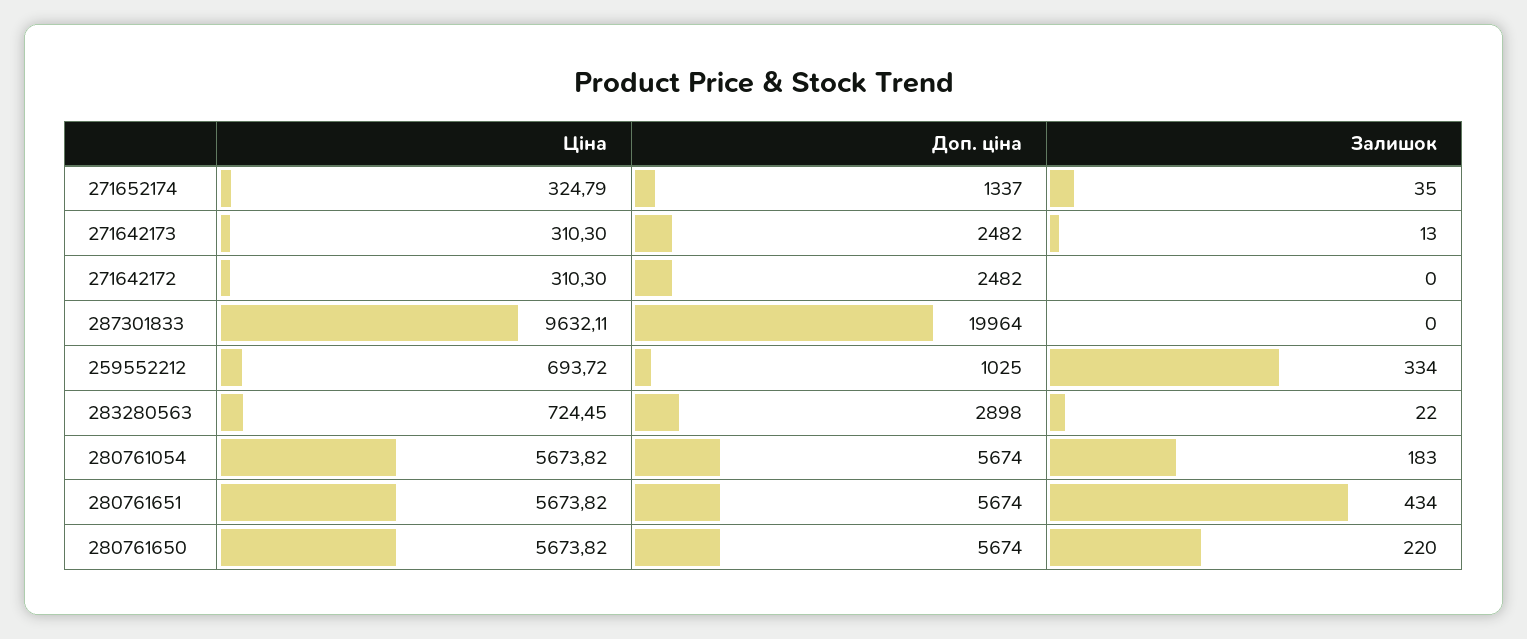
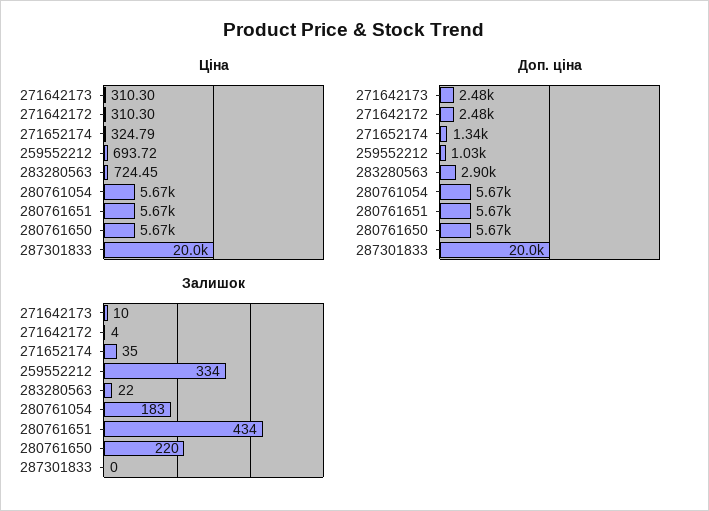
Залишок, 271642173: 13 -> 10
Залишок, 271642172: 0 -> 4
Ціна, 287301833: 9632.11 -> 20000

